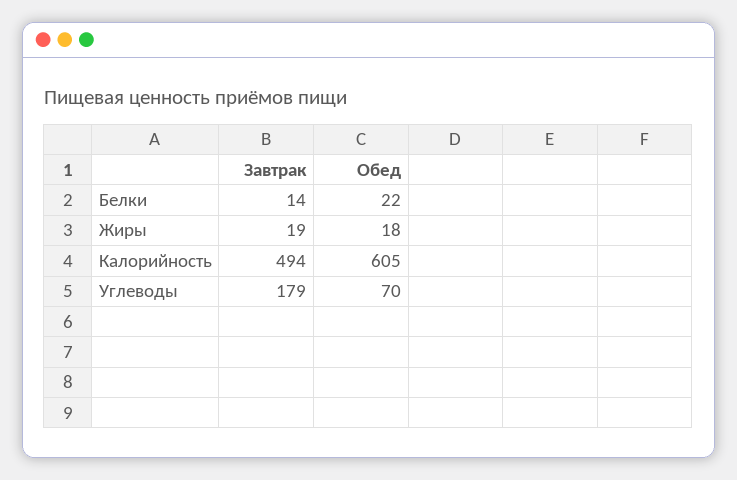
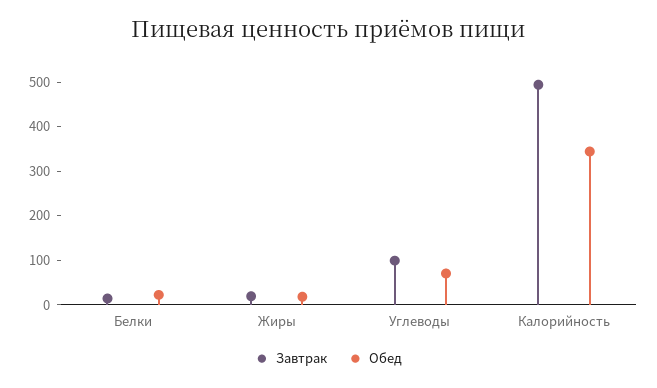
Обед, Калорийность: 605 -> 340
Завтрак, Углеводы: 179 -> 100

